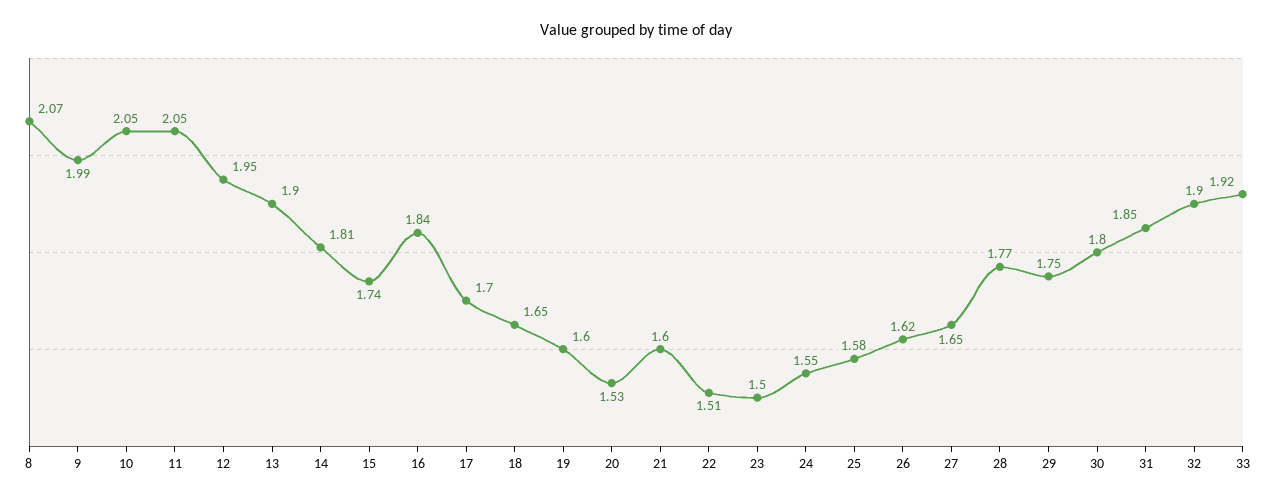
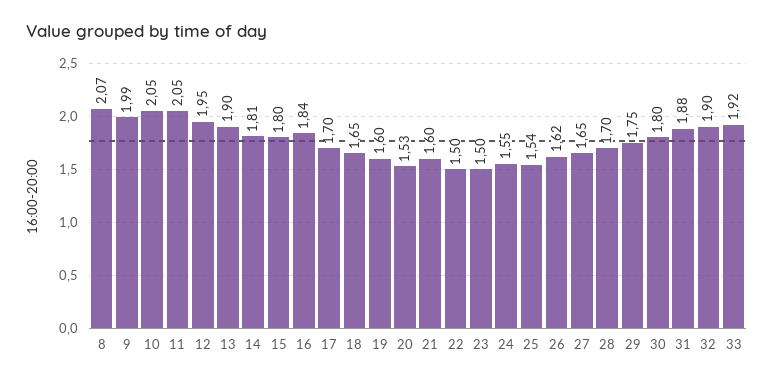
15: 1.74 -> 1.8
22: 1.51 -> 1.5
25: 1.58 -> 1.54
28: 1.77 -> 1.7
31: 1.85 -> 1.88

